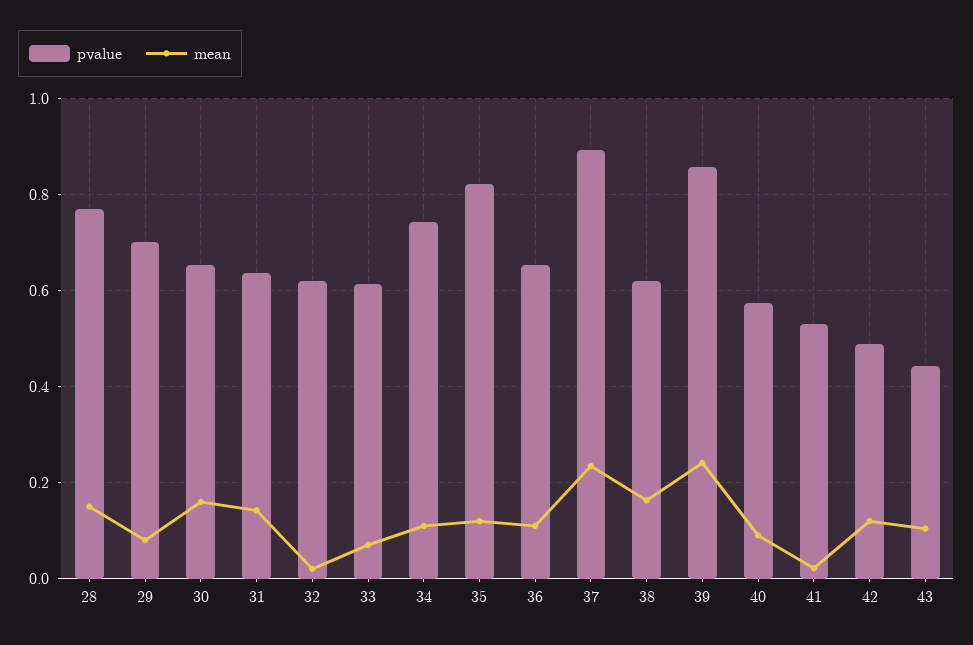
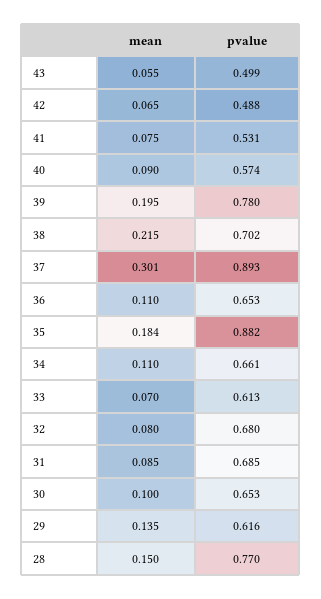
pvalue, 29: 0.7 -> 0.616
mean, 29: 0.08 -> 0.135
mean, 30: 0.16 -> 0.1
pvalue, 31: 0.64 -> 0.685
mean, 31: 0.14 -> 0.085
pvalue, 32: 0.62 -> 0.68
mean, 32: 0.02 -> 0.08
pvalue, 34: 0.74 -> 0.661
pvalue, 35: 0.82 -> 0.882
mean, 35: 0.12 -> 0.184
mean, 37: 0.24 -> 0.301
pvalue, 38: 0.62 -> 0.702
mean, 38: 0.16 -> 0.215
pvalue, 39: 0.86 -> 0.78
mean, 39: 0.24 -> 0.195
mean, 41: 0.02 -> 0.075
mean, 42: 0.12 -> 0.065
pvalue, 43: 0.44 -> 0.499
mean, 43: 0.1 -> 0.055

